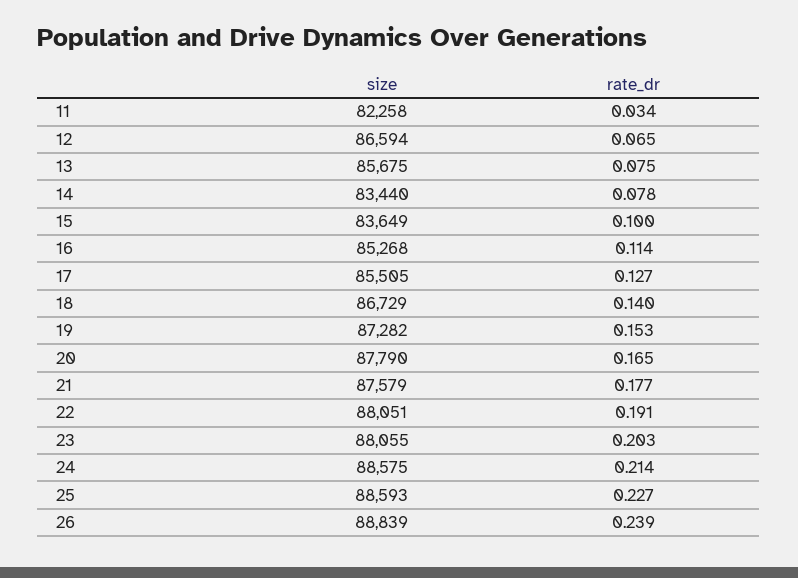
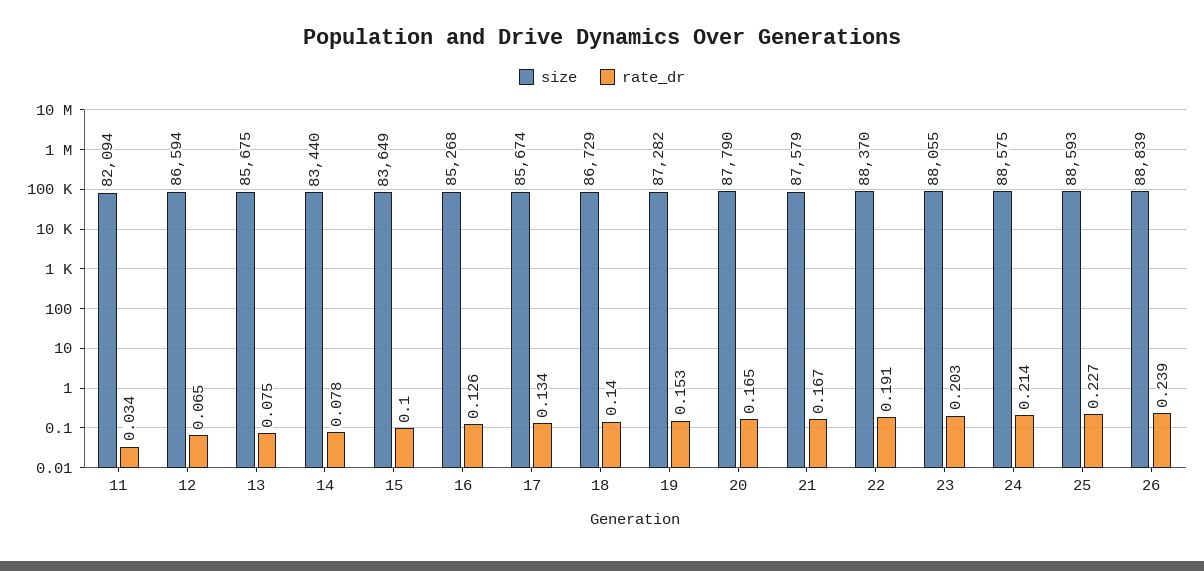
size, 11: 82258 -> 82094
rate_dr, 16: 0.114 -> 0.126
size, 17: 85505 -> 85674
rate_dr, 17: 0.127 -> 0.134
rate_dr, 21: 0.177 -> 0.167
size, 22: 88051 -> 88370

